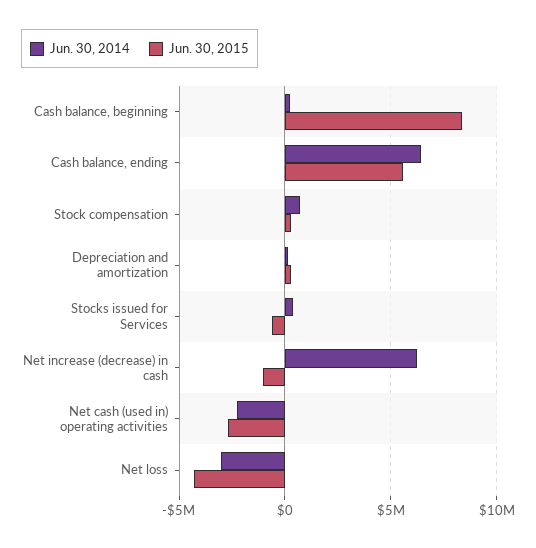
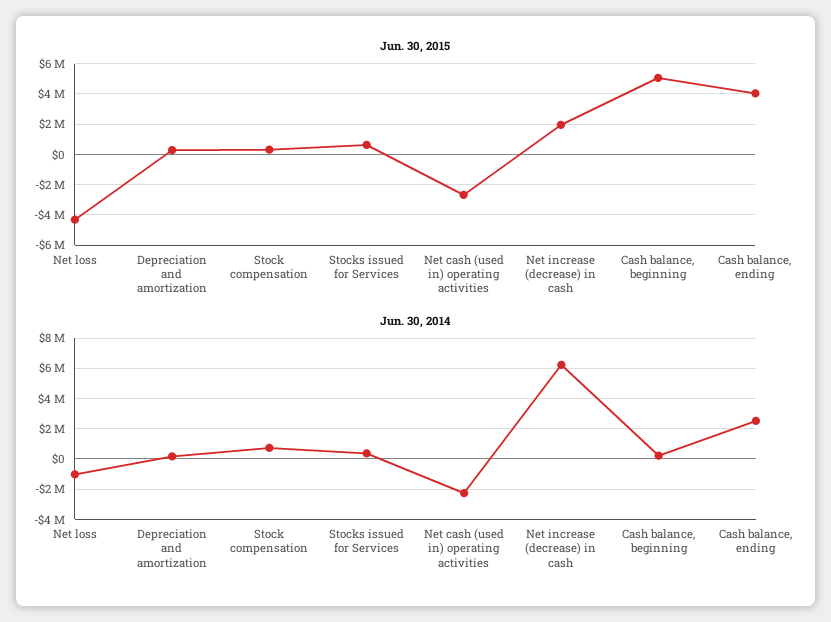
Jun. 30, 2015, Cash balance, beginning: 8500000 -> 5000000
Jun. 30, 2014, Cash balance, ending: 6500000 -> 2500000
Jun. 30, 2015, Cash balance, ending: 5500000 -> 4000000
Jun. 30, 2015, Stocks issued for Services: -500000 -> 500000
Jun. 30, 2015, Net increase (decrease) in cash: -1000000 -> 2000000
Jun. 30, 2014, Net loss: -3000000 -> -1000000

